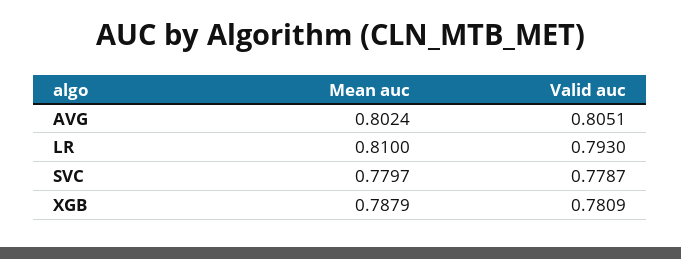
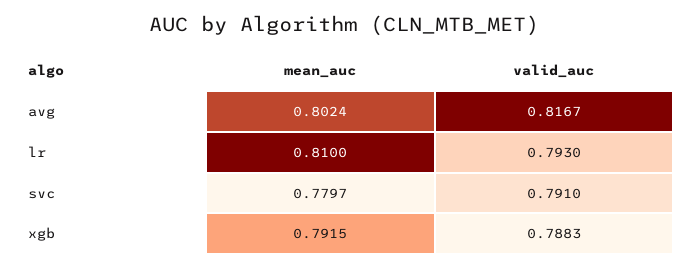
Valid auc, AVG: 0.8051 -> 0.8167
Valid auc, SVC: 0.7787 -> 0.791
Mean auc, XGB: 0.7879 -> 0.7915
Valid auc, XGB: 0.7809 -> 0.7883

